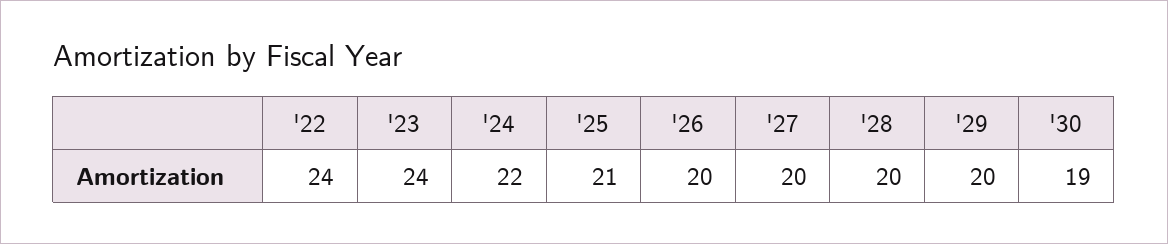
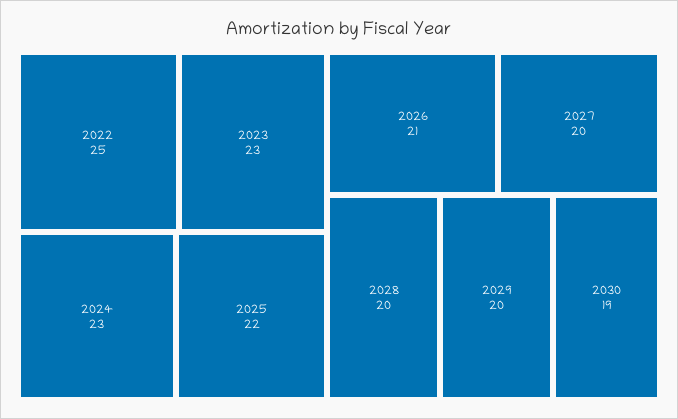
'22: 24 -> 25
'23: 24 -> 23
'24: 22 -> 23
'25: 21 -> 22
'26: 20 -> 21

